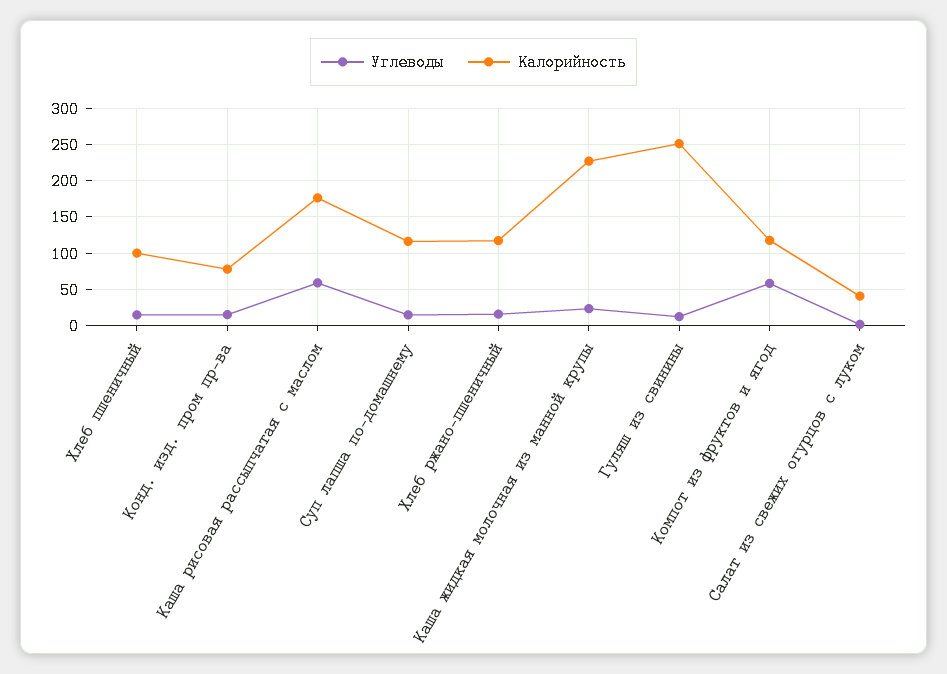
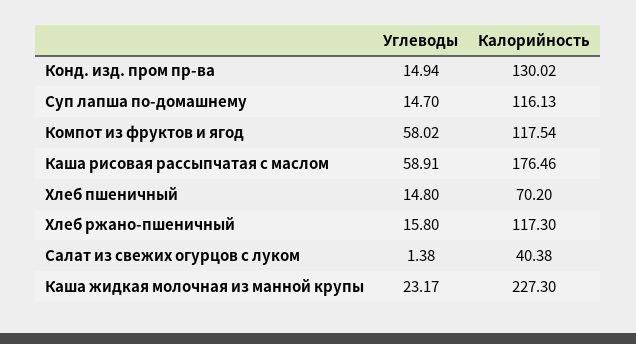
Калорийность, Хлеб пшеничный: 100 -> 70.2
Калорийность, Конд. изд. пром пр-ва: 80 -> 130.02
Углеводы, Гуляш из свинины: 10 -> none
Калорийность, Гуляш из свинины: 250 -> none

